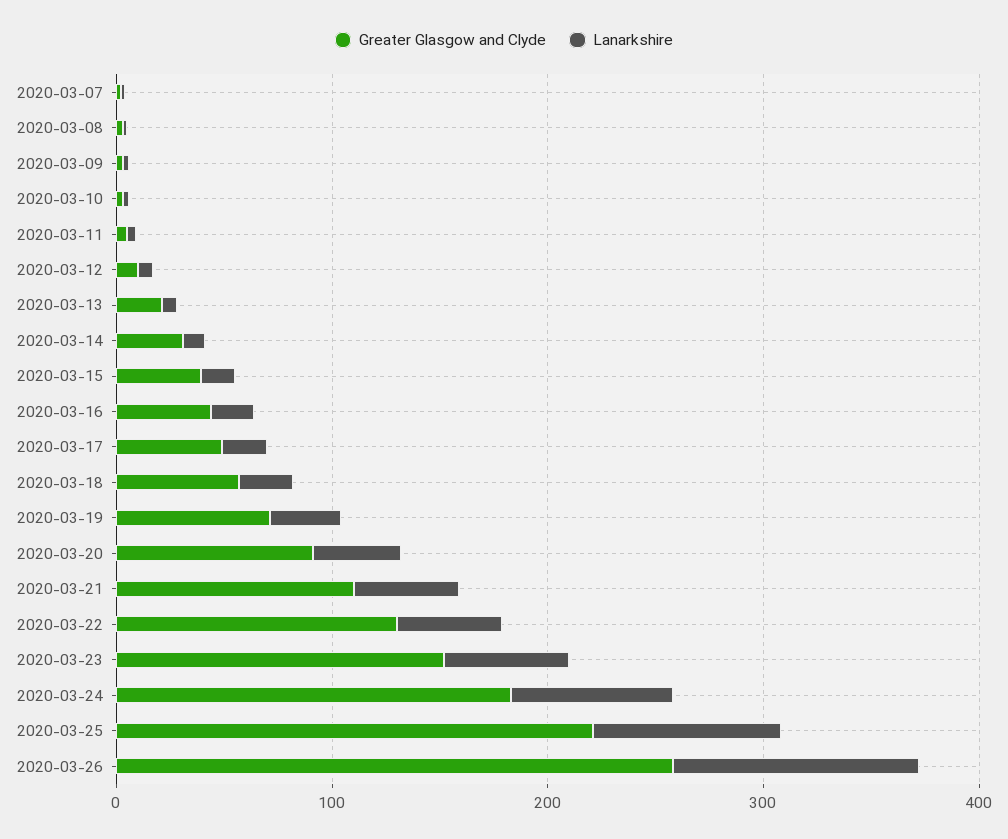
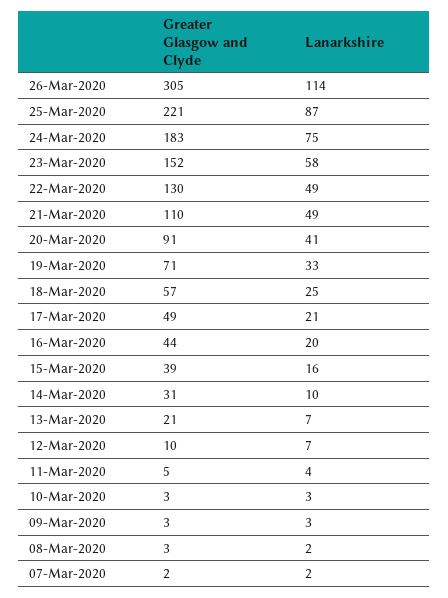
Greater Glasgow and Clyde, 2020-03-26: 260 -> 305

